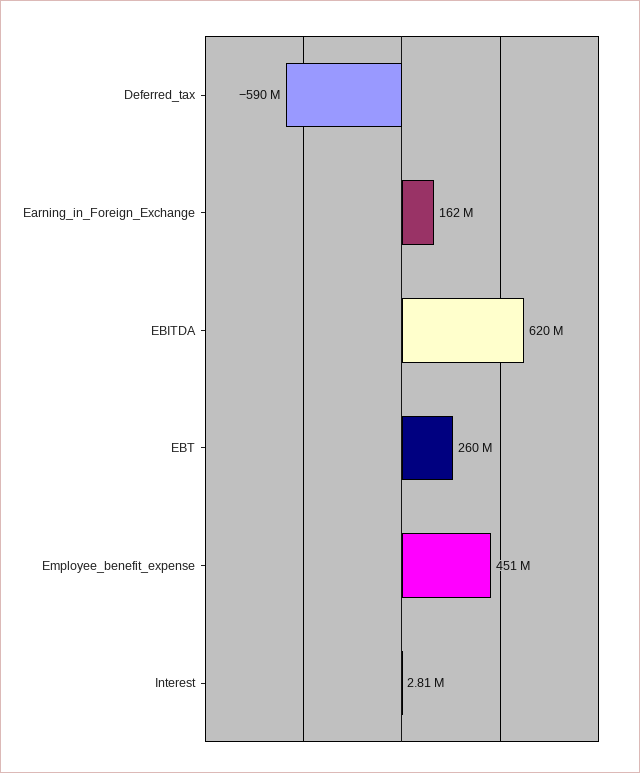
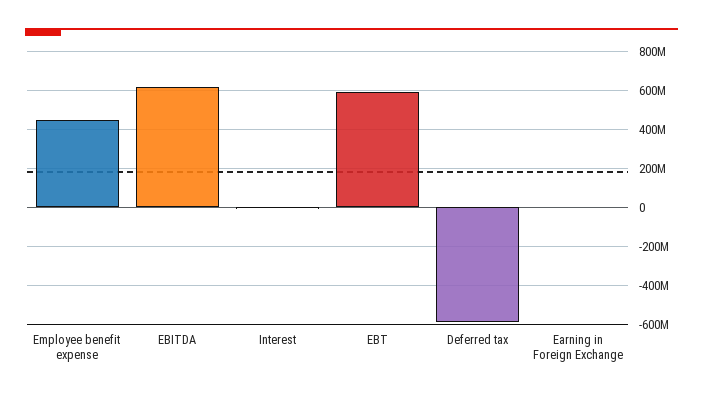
Earning_in_Foreign_Exchange: 162000000 -> 0
EBT: 260000000 -> 600000000

